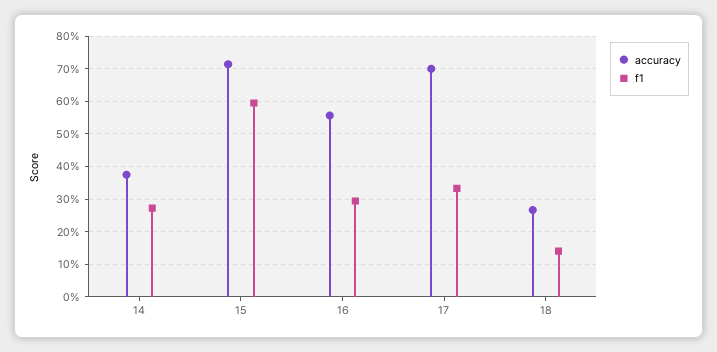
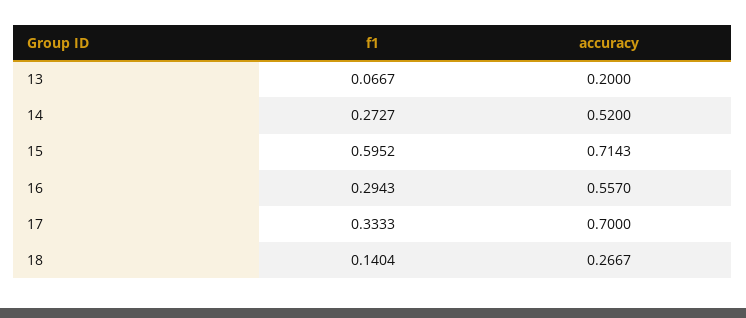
accuracy, 14: 0.38 -> 0.52
f1, 13: none -> 0.0667
accuracy, 13: none -> 0.2

